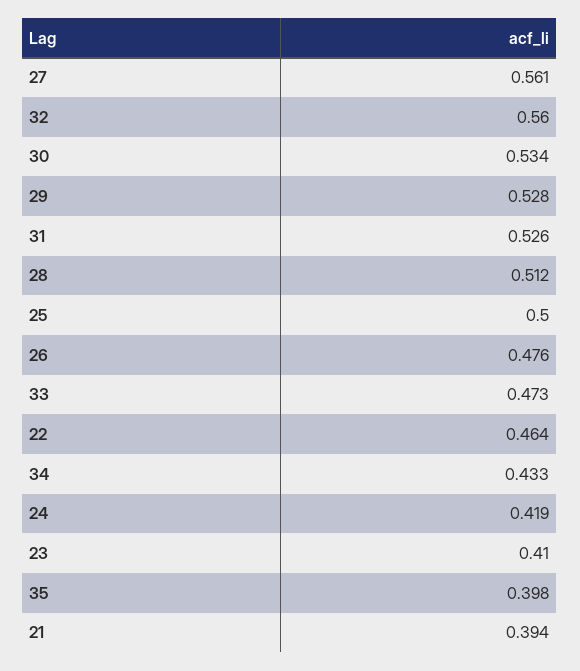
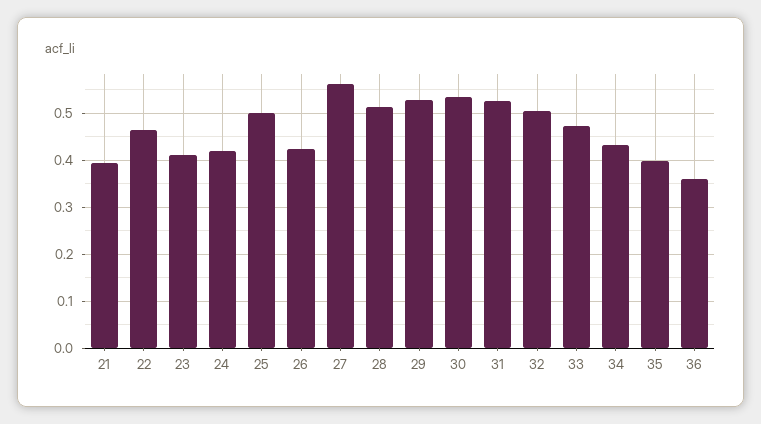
32: 0.56 -> 0.5
26: 0.476 -> 0.42
36: none -> 0.36

